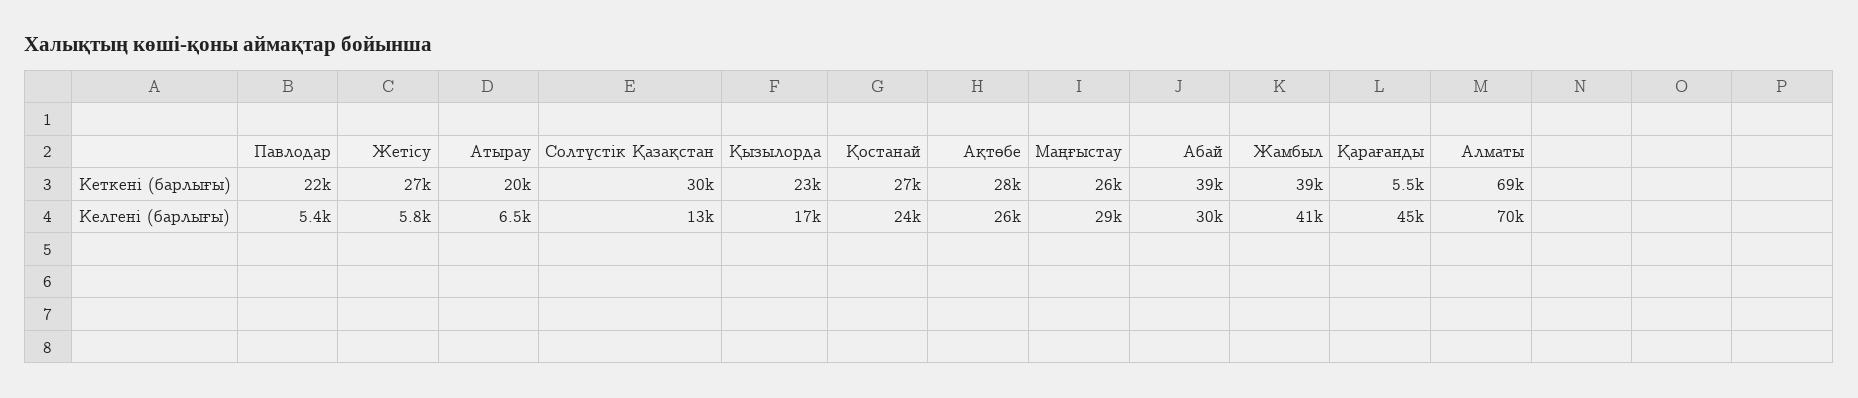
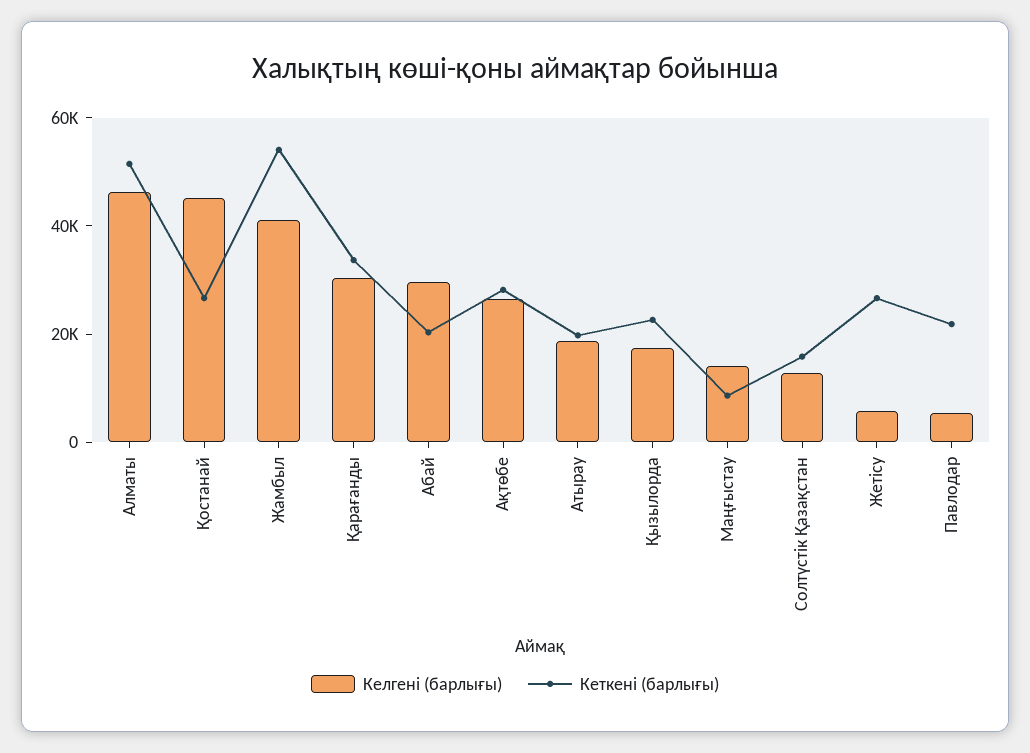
Кеткені (барлығы), Солтүстік Қазақстан: 30000 -> 15000
Кеткені (барлығы), Маңғыстау: 26000 -> 10000
Кеткені (барлығы), Абай: 39000 -> 20000
Кеткені (барлығы), Жамбыл: 39000 -> 55000
Кеткені (барлығы), Қарағанды: 5500 -> 35000
Кеткені (барлығы), Алматы: 69000 -> 50000
Келгені (барлығы), Атырау: 6500 -> 20000
Келгені (барлығы), Қостанай: 24000 -> 45000
Келгені (барлығы), Маңғыстау: 29000 -> 15000
Келгені (барлығы), Қарағанды: 45000 -> 30000
Келгені (барлығы), Алматы: 70000 -> 45000

